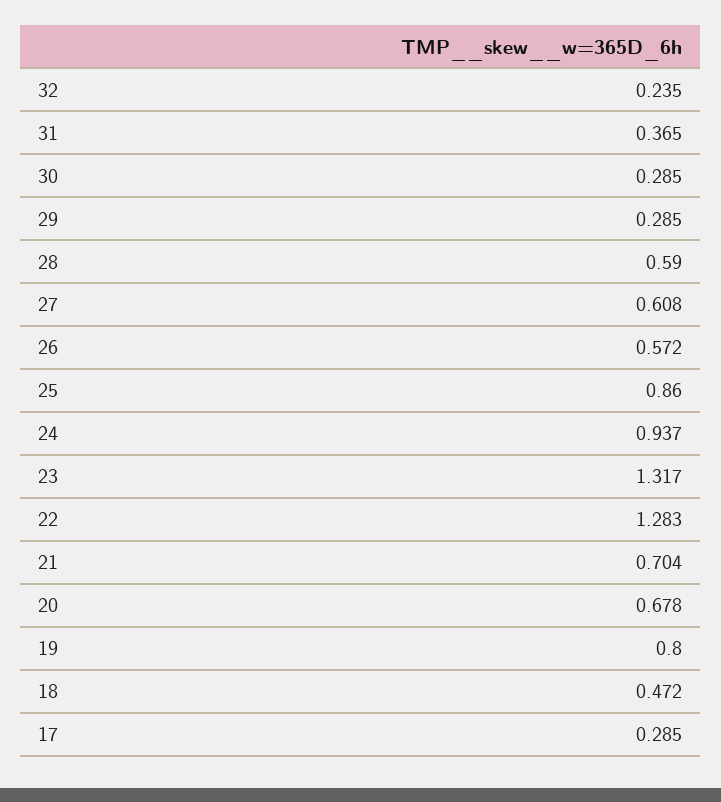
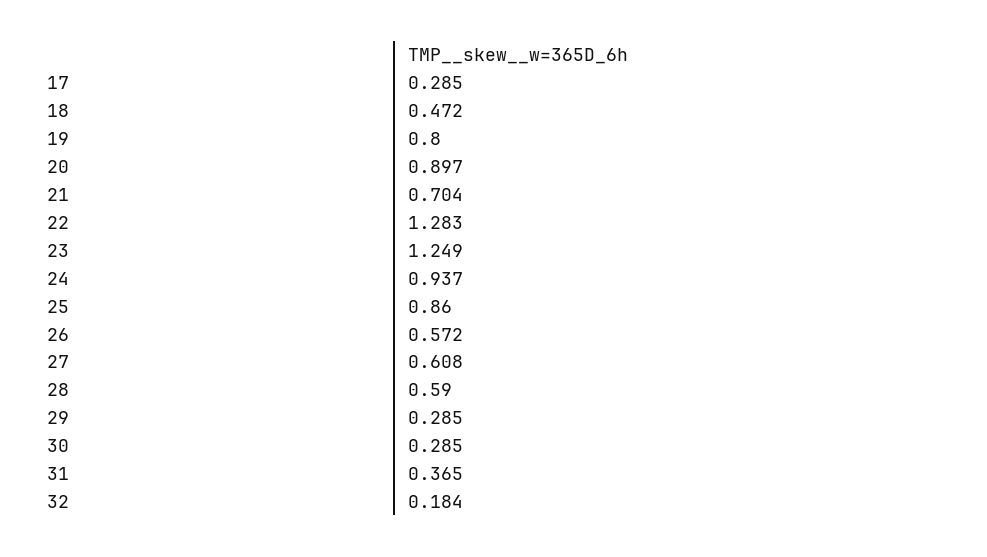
32: 0.235 -> 0.184
23: 1.317 -> 1.249
20: 0.678 -> 0.897

